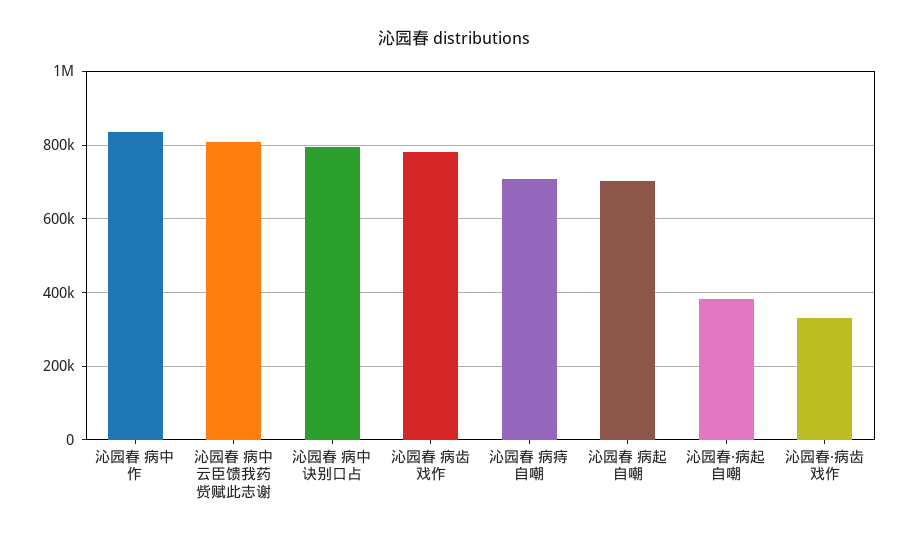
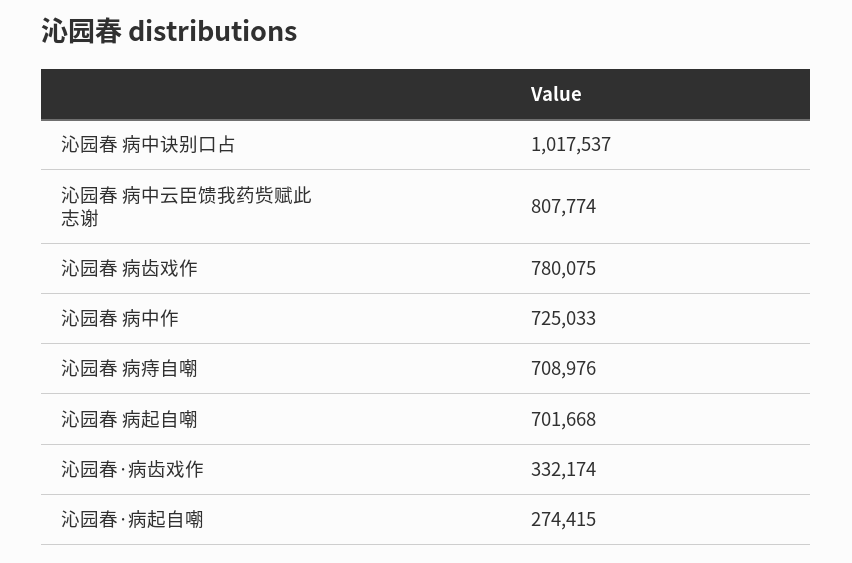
沁园春 病中作: 840000 -> 725033
沁园春 病中诀别口占: 800000 -> 1017537
沁园春·病起自嘲: 380000 -> 274415

